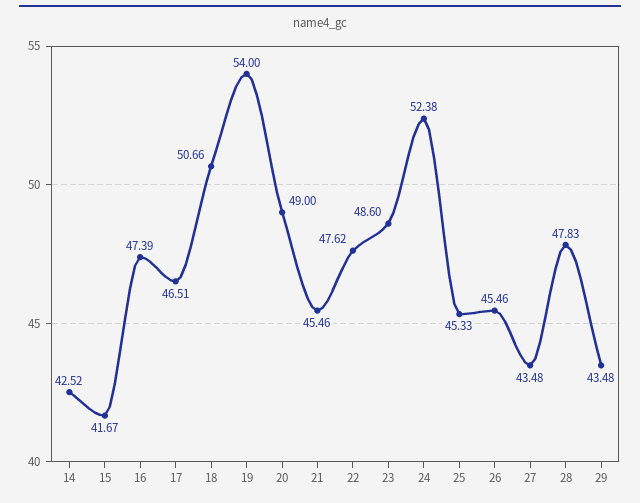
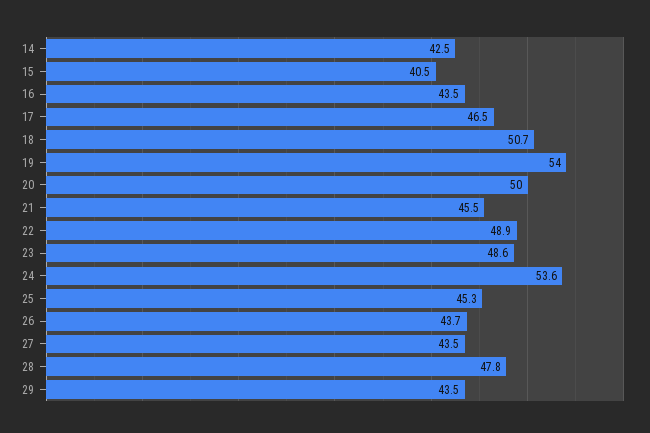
15: 41.67 -> 40.5
16: 47.39 -> 43.5
20: 49 -> 50
22: 47.62 -> 48.9
24: 52.38 -> 53.6
26: 45.46 -> 43.7

